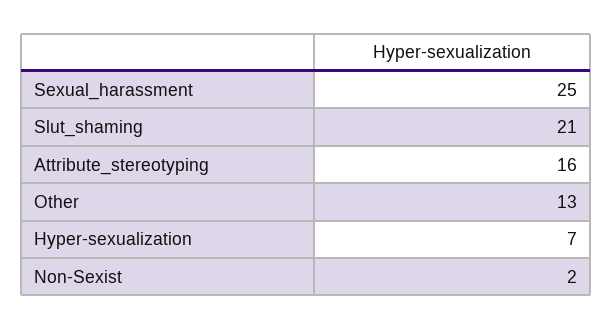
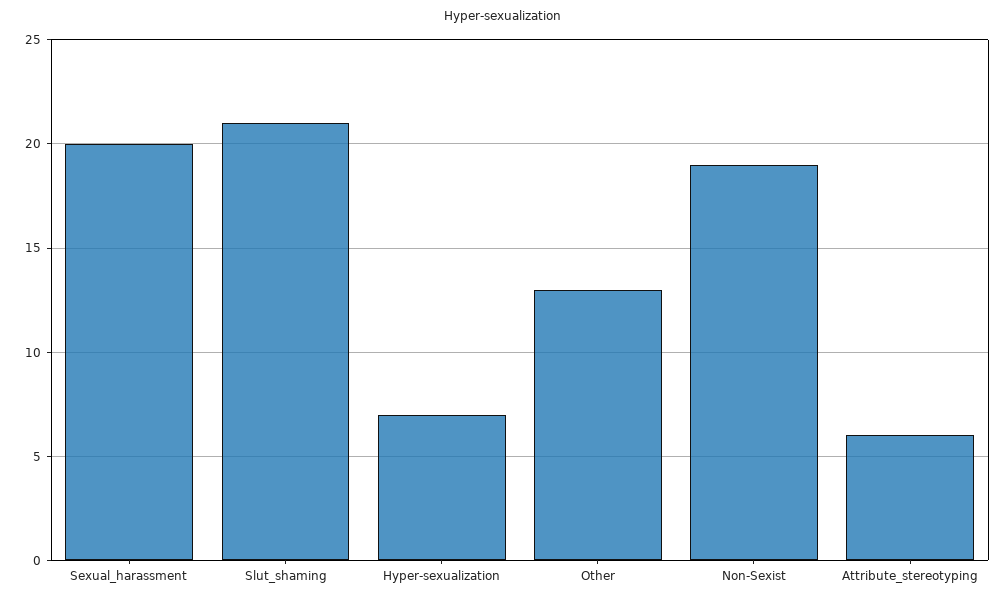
Sexual_harassment: 25 -> 20
Attribute_stereotyping: 16 -> 6
Non-Sexist: 2 -> 19

